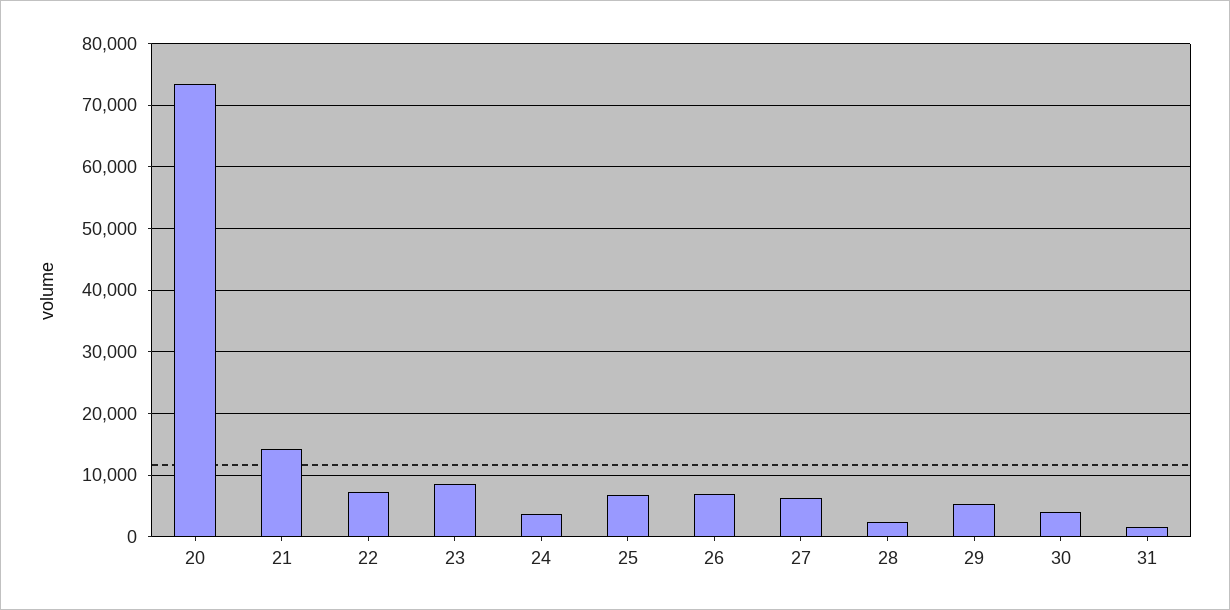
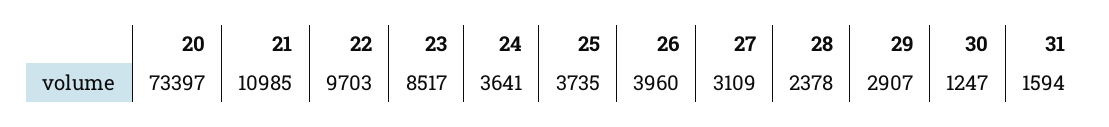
21: 14000 -> 10985
22: 7000 -> 9703
25: 7000 -> 3735
26: 7000 -> 3960
27: 6000 -> 3109
29: 5000 -> 2907
30: 4000 -> 1247

